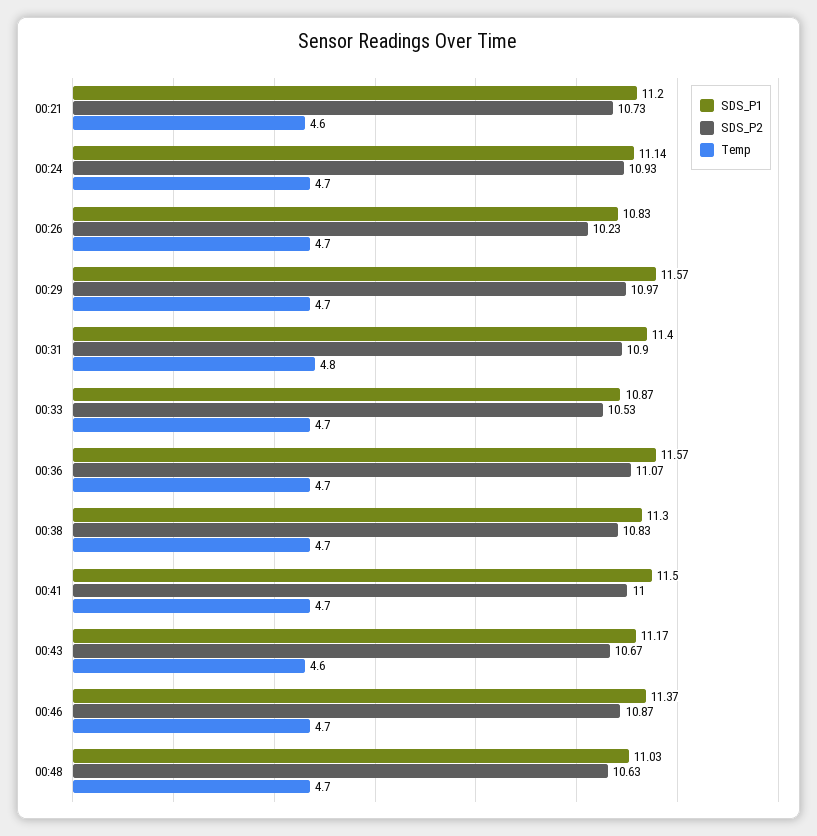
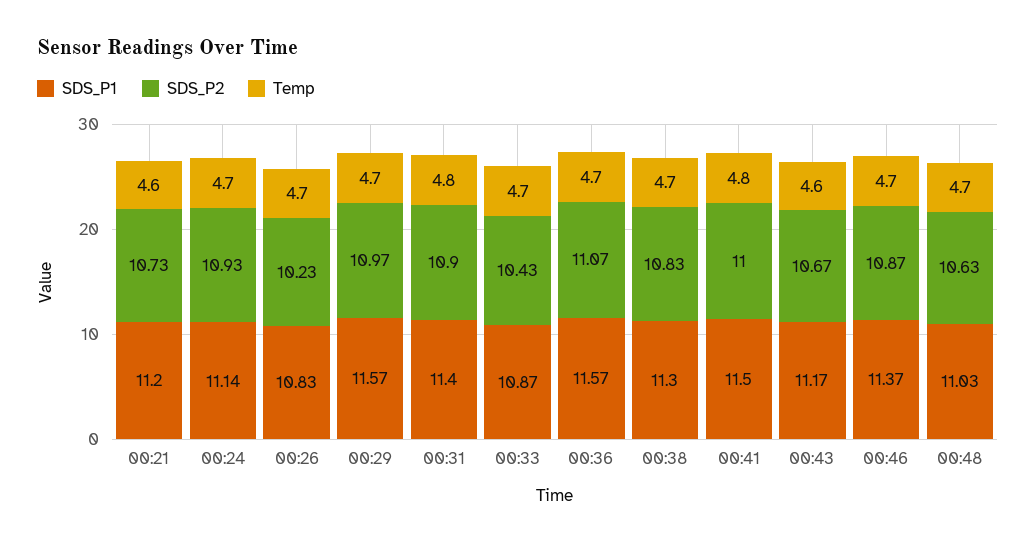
SDS_P2, 00:33: 10.53 -> 10.43
Temp, 00:41: 4.7 -> 4.8

